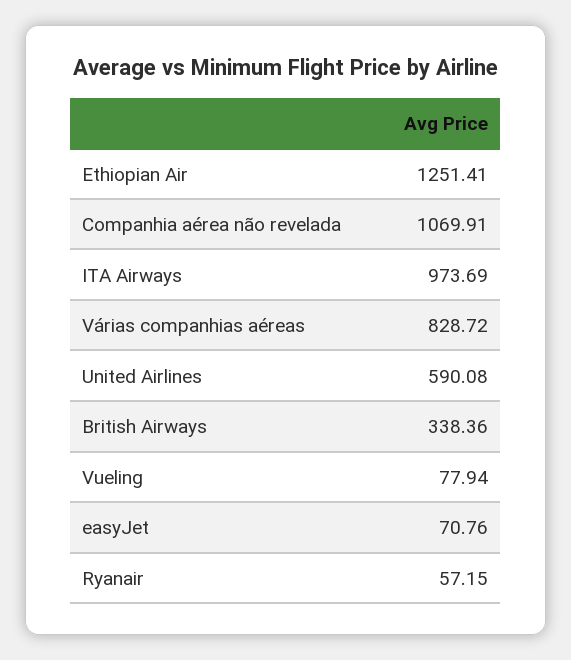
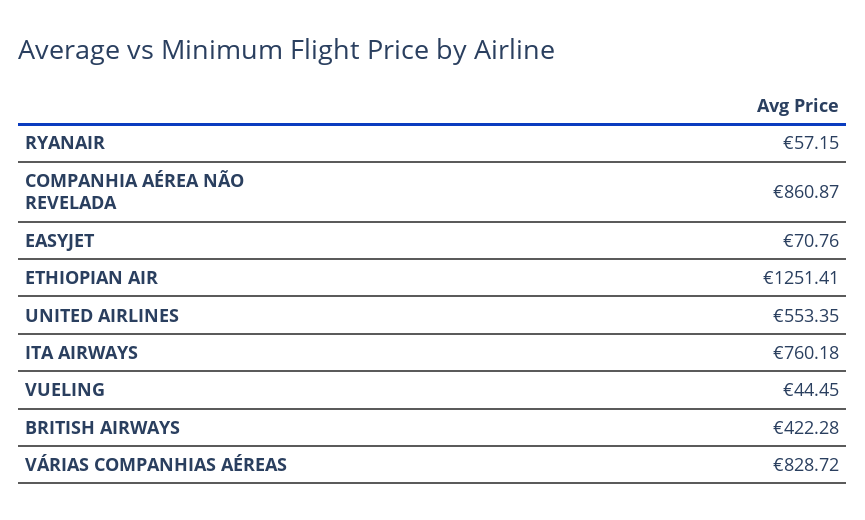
Companhia aérea não revelada: 1069.91 -> 860.87
ITA Airways: 973.69 -> 760.18
United Airlines: 590.08 -> 553.35
British Airways: 338.36 -> 422.28
Vueling: 77.94 -> 44.45

